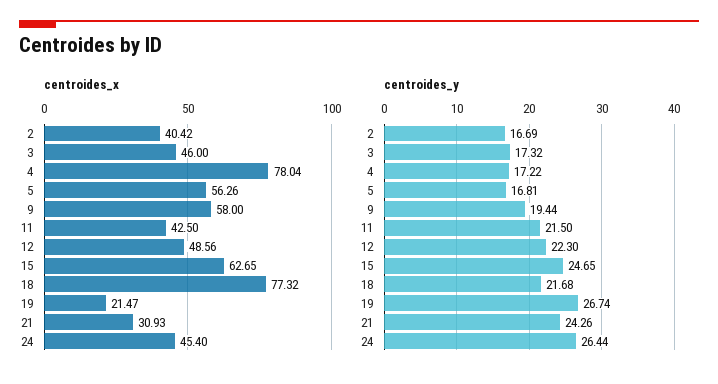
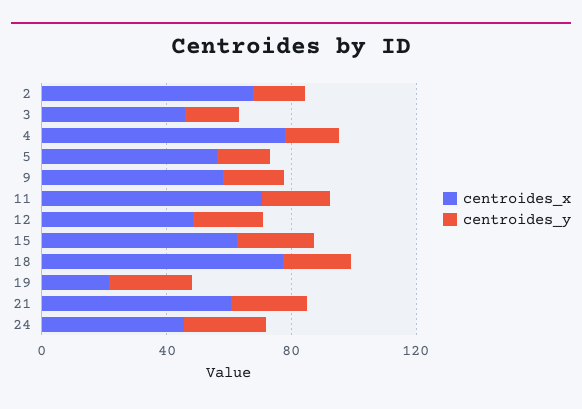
centroides_x, 2: 40.42 -> 70
centroides_x, 11: 42.5 -> 70
centroides_x, 21: 30.93 -> 60

